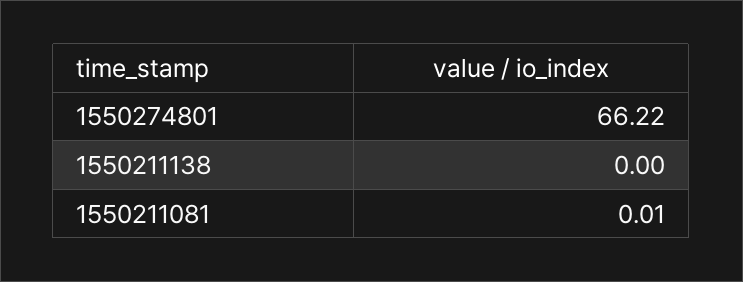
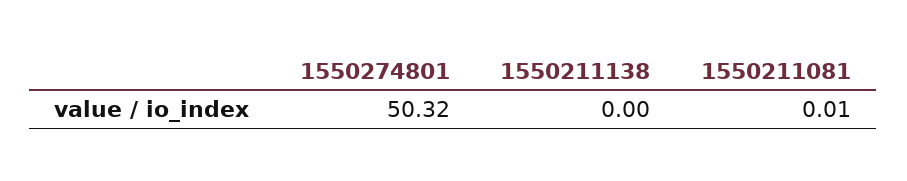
1550274801: 66.22 -> 50.32

